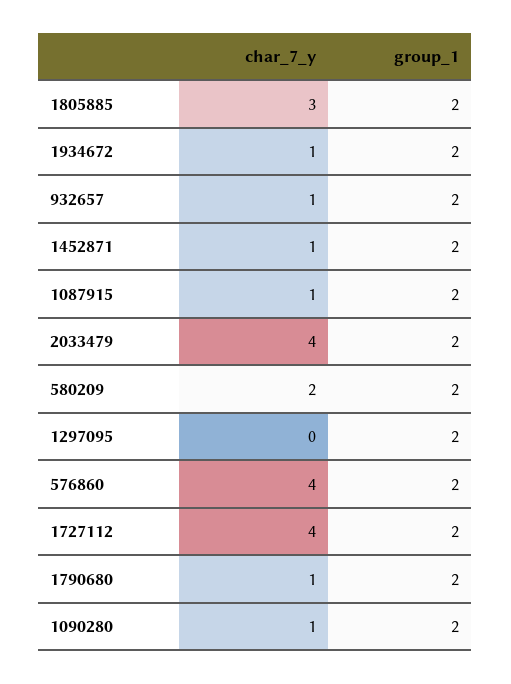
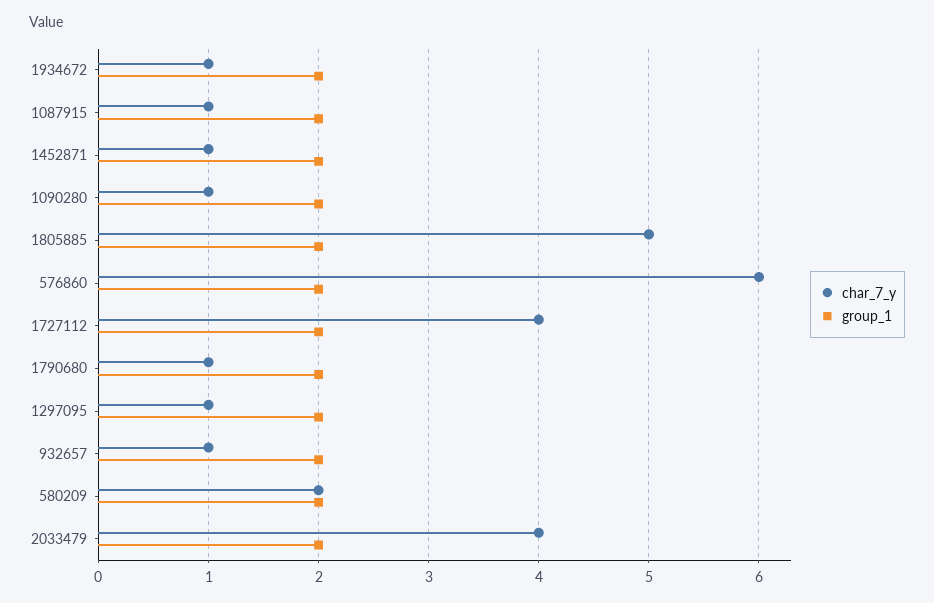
char_7_y, 1805885: 3 -> 5
char_7_y, 1297095: 0 -> 1
char_7_y, 576860: 4 -> 6

